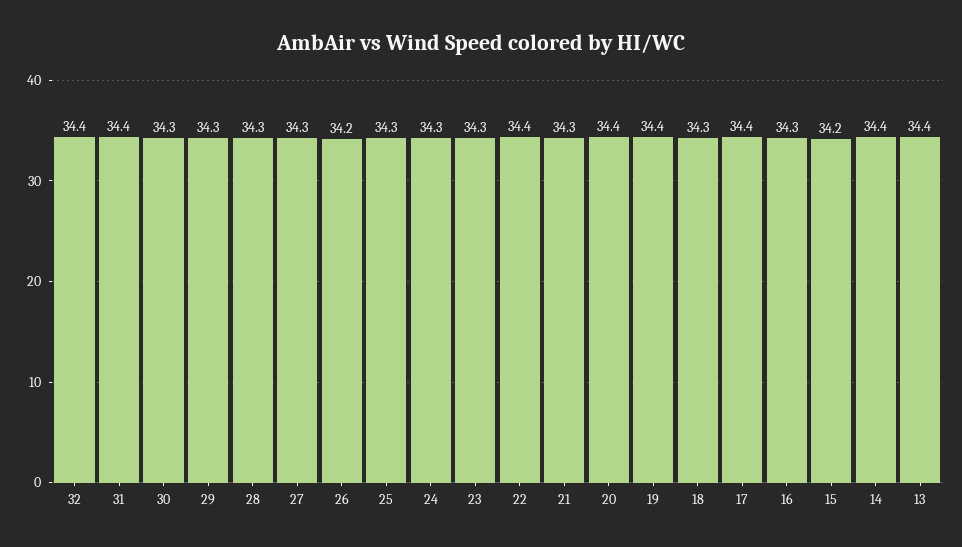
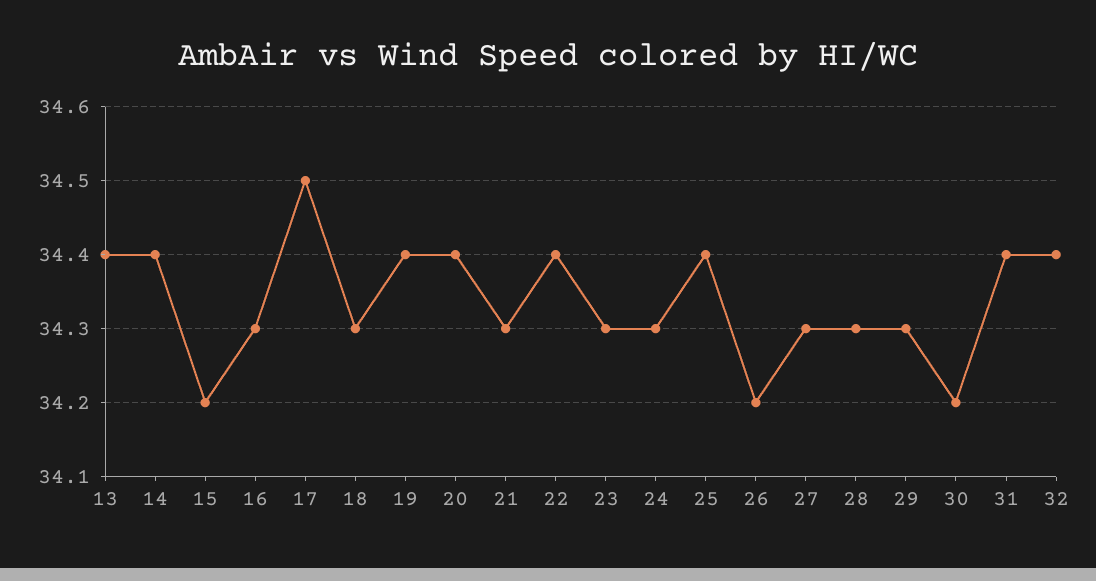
30: 34.3 -> 34.2
25: 34.3 -> 34.4
17: 34.4 -> 34.5

